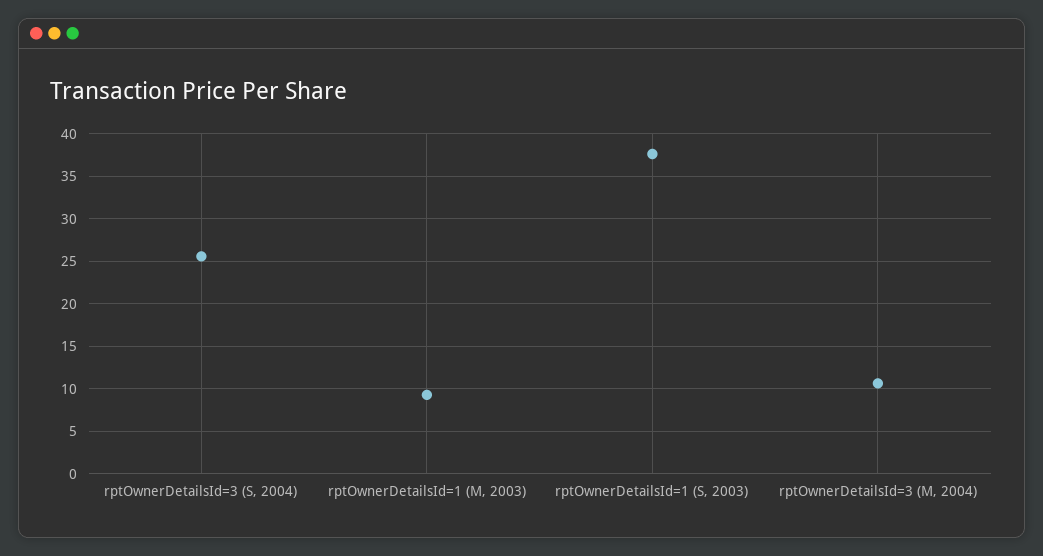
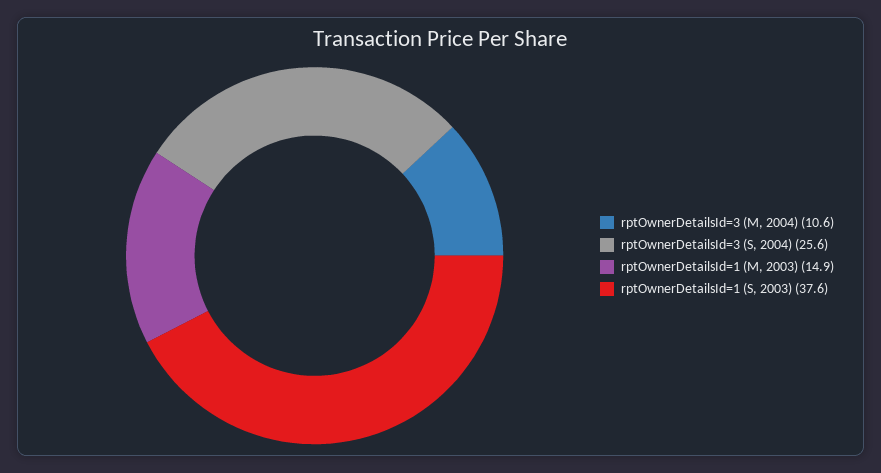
rptOwnerDetailsId=1 (M, 2003): 9 -> 14.9

